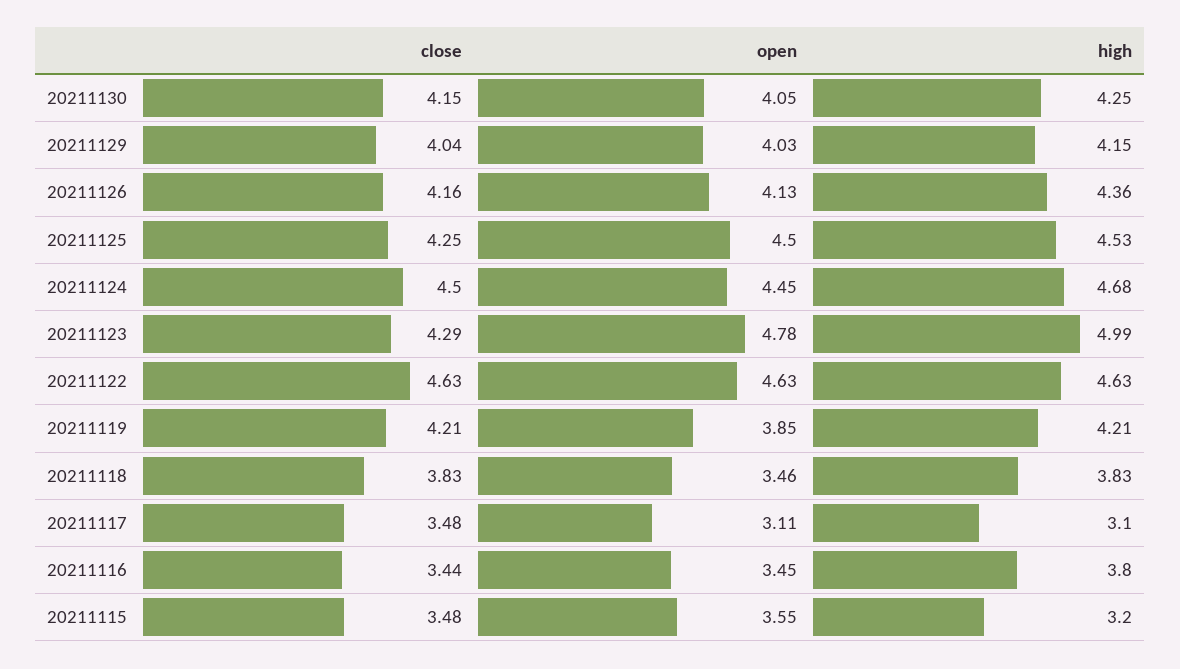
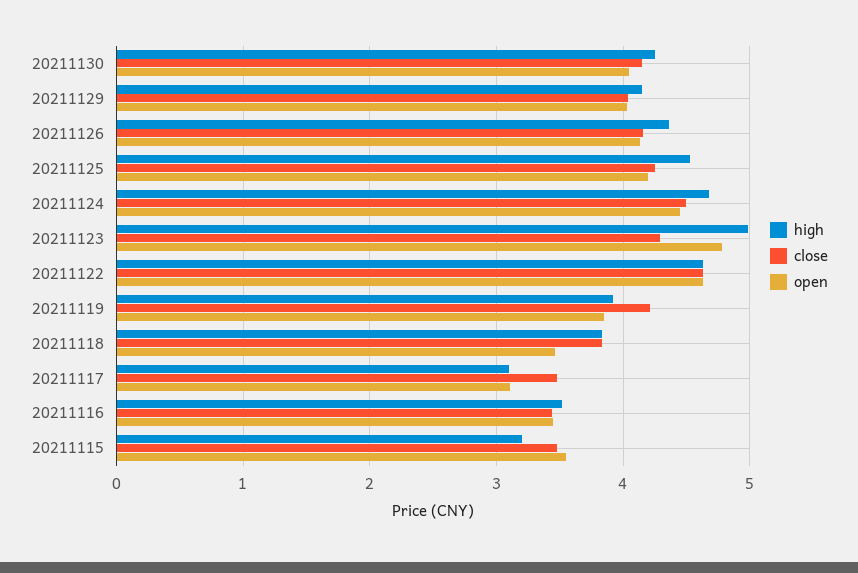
open, 20211125: 4.5 -> 4.2
high, 20211119: 4.21 -> 3.9
high, 20211116: 3.8 -> 3.5

